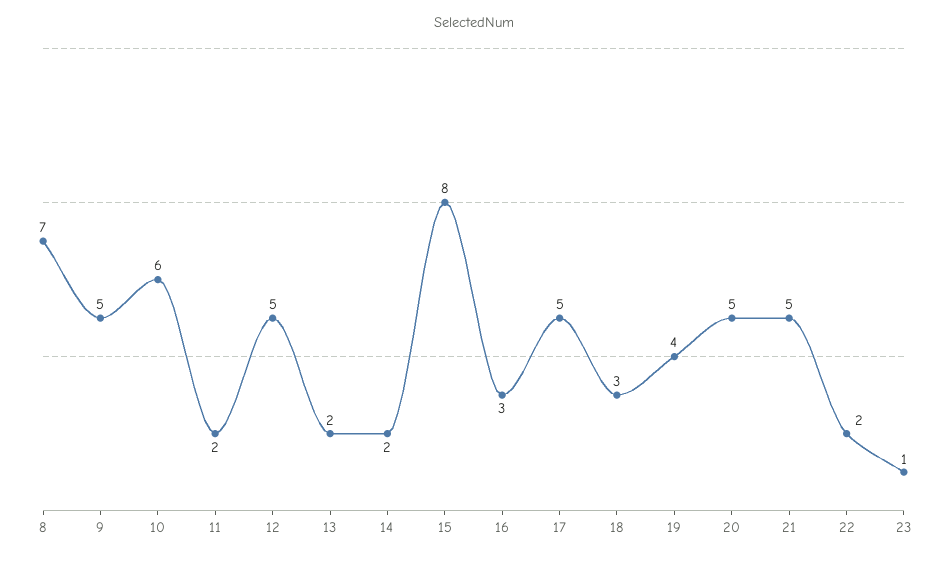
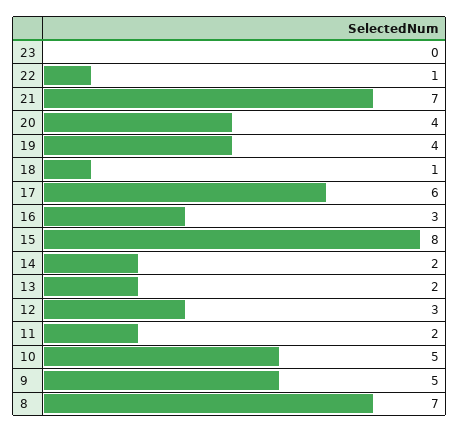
10: 6 -> 5
12: 5 -> 3
17: 5 -> 6
18: 3 -> 1
20: 5 -> 4
21: 5 -> 7
22: 2 -> 1
23: 1 -> 0

